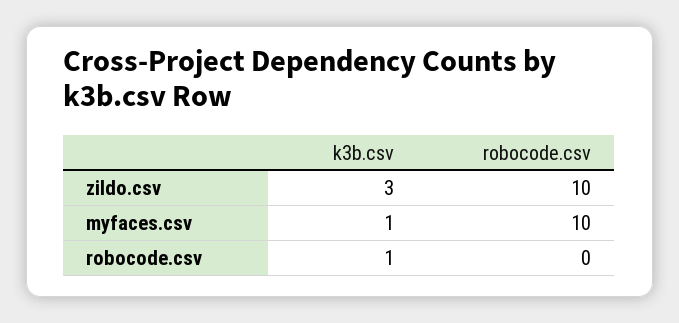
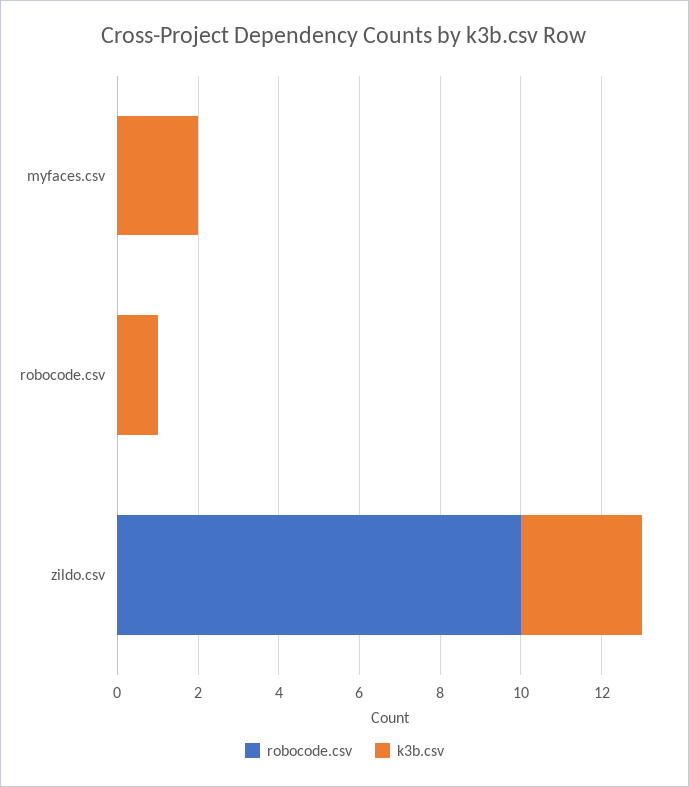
k3b.csv, myfaces.csv: 1 -> 2
robocode.csv, myfaces.csv: 10 -> 0

